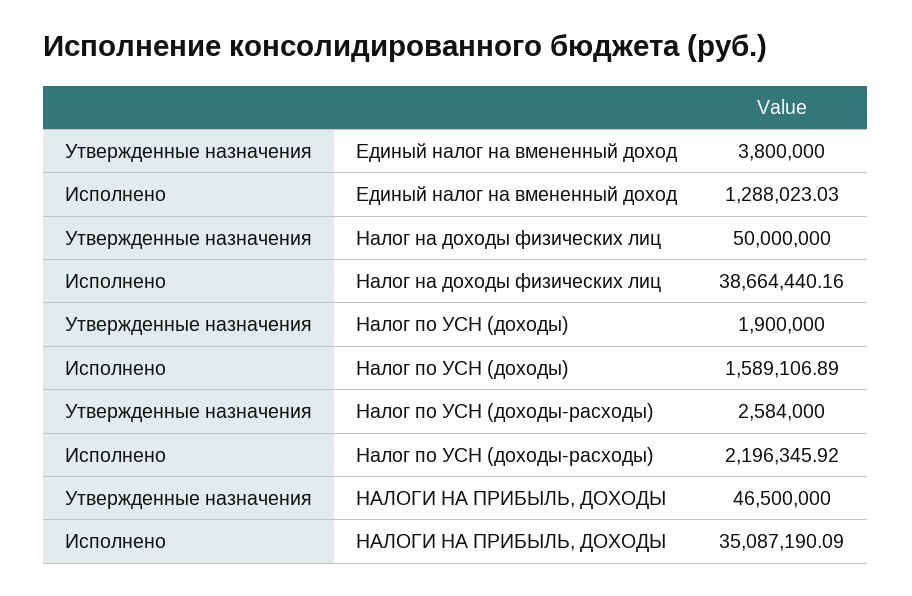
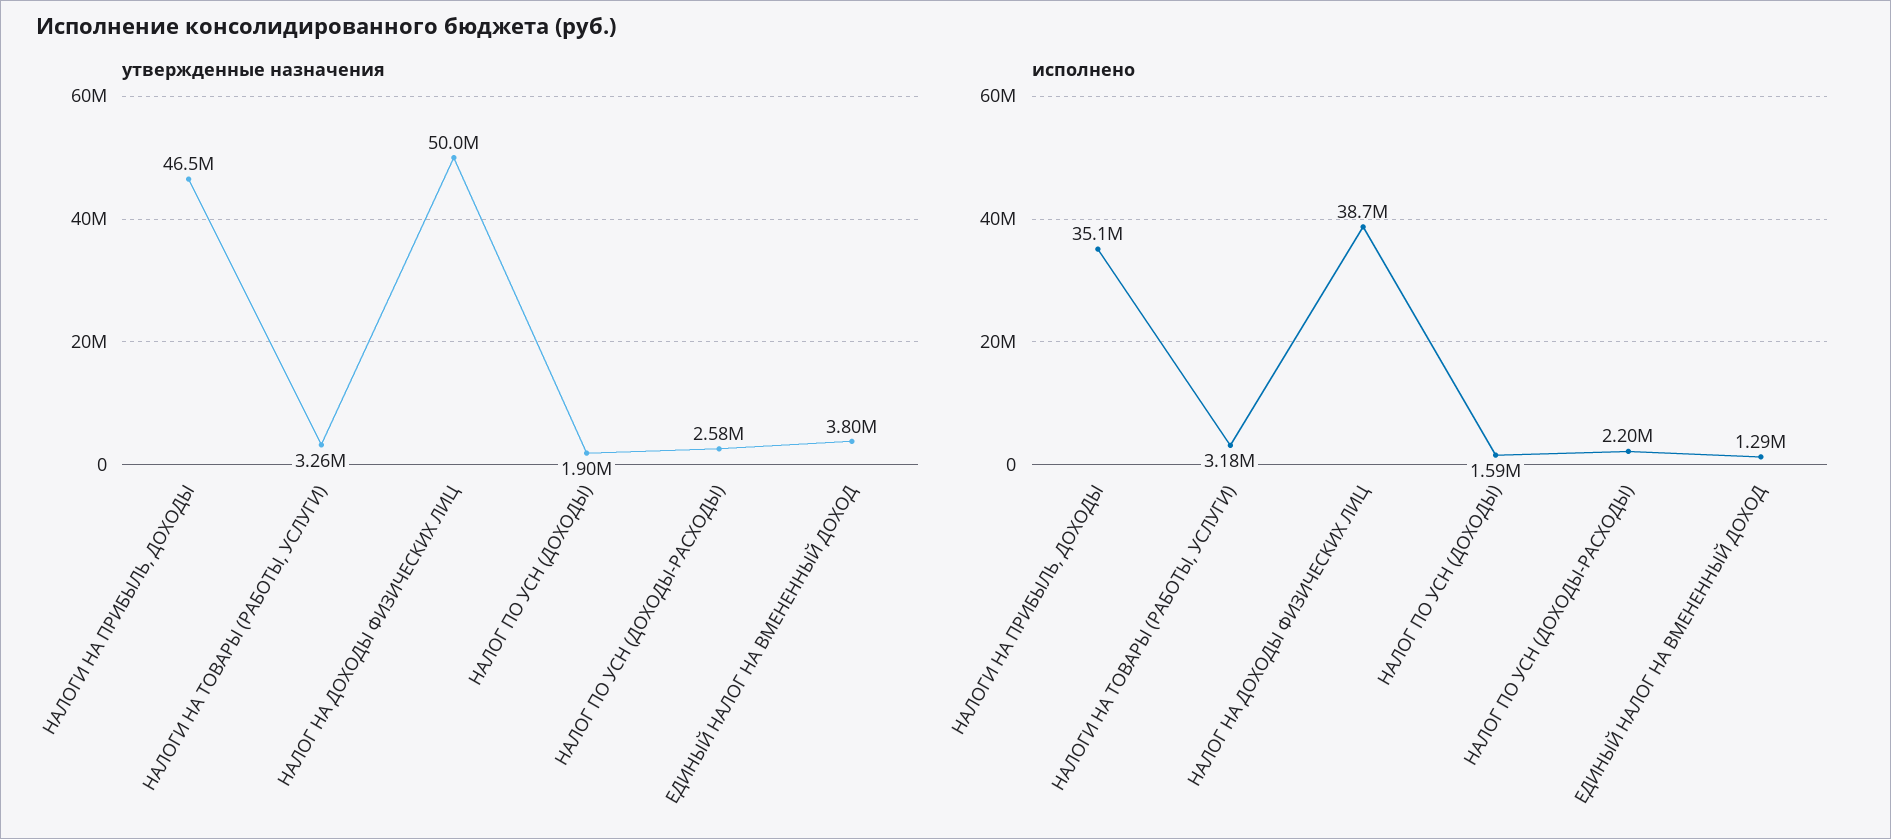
Утвержденные назначения, НАЛОГИ НА ТОВАРЫ (РАБОТЫ, УСЛУГИ): none -> 3260000
Исполнено, НАЛОГИ НА ТОВАРЫ (РАБОТЫ, УСЛУГИ): none -> 3180000

